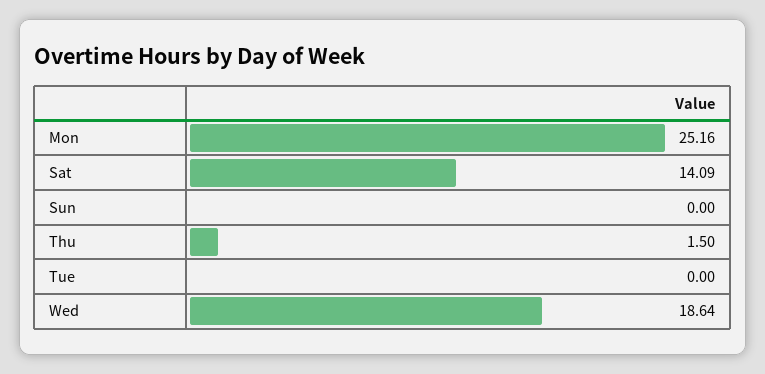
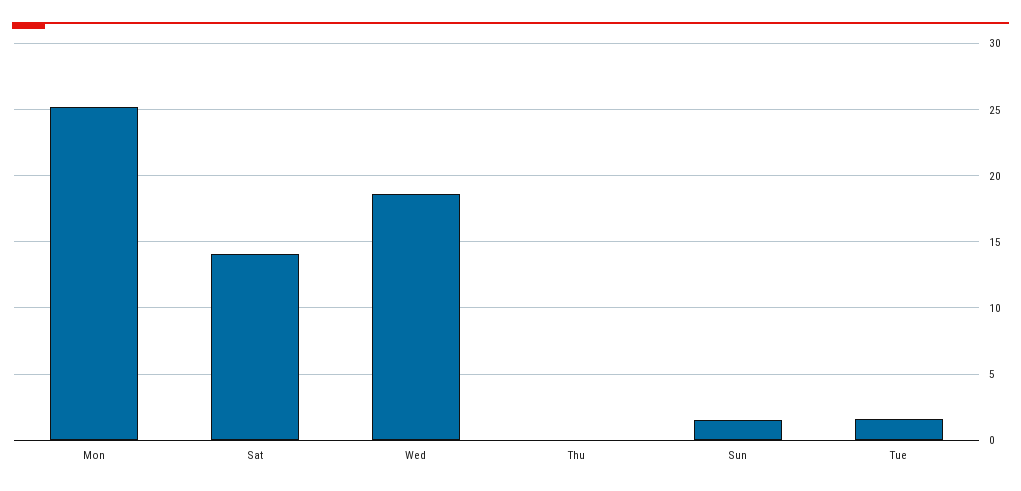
Sun: 0 -> 1.5
Thu: 1.5 -> 0
Tue: 0 -> 1.5

